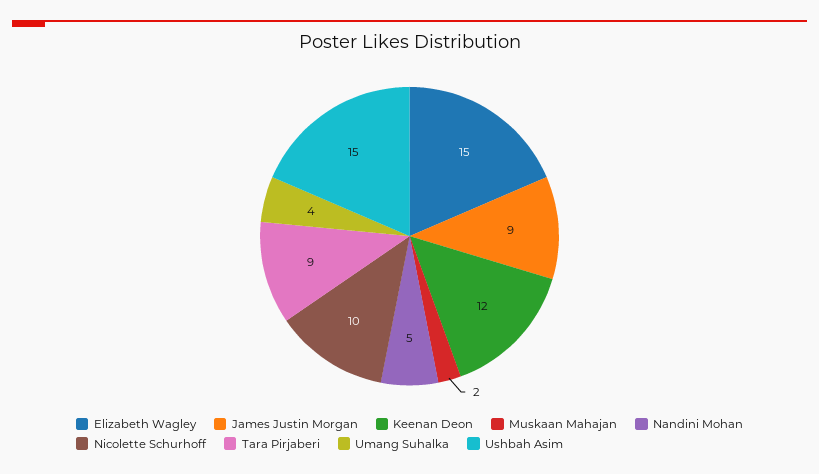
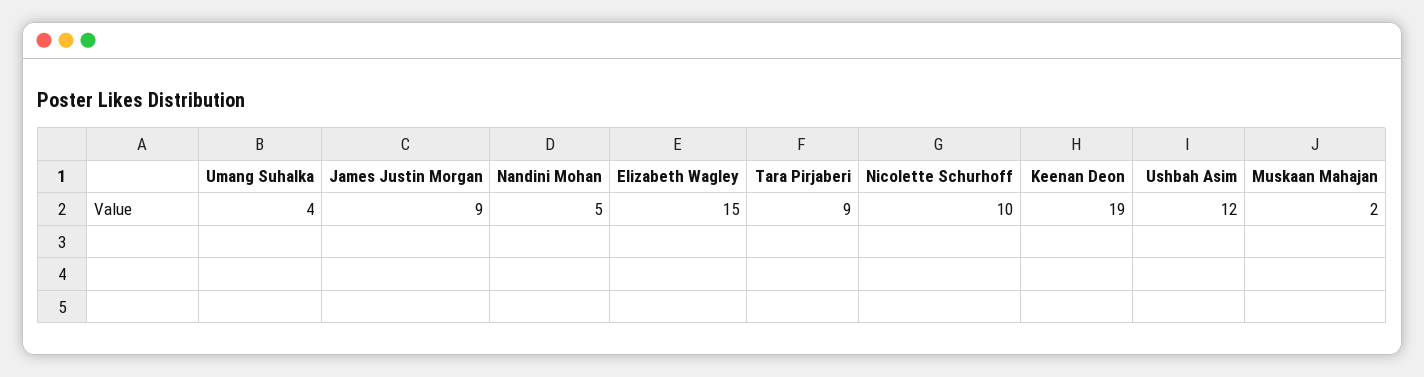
Keenan Deon: 12 -> 19
Ushbah Asim: 15 -> 12

